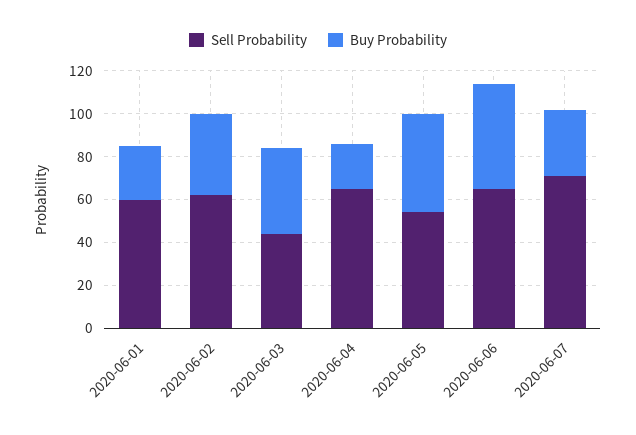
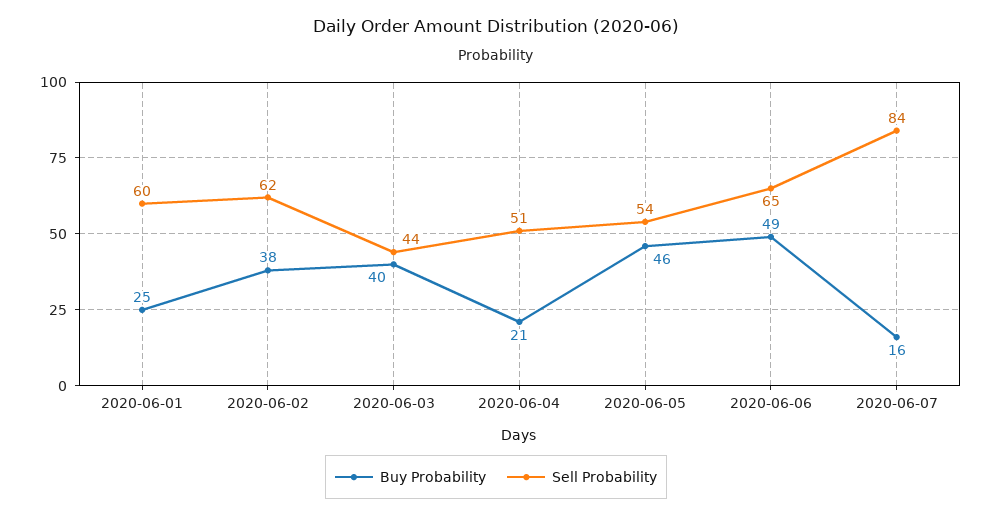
Sell Probability, 2020-06-04: 65 -> 51
Sell Probability, 2020-06-07: 70 -> 84
Buy Probability, 2020-06-07: 30 -> 16

